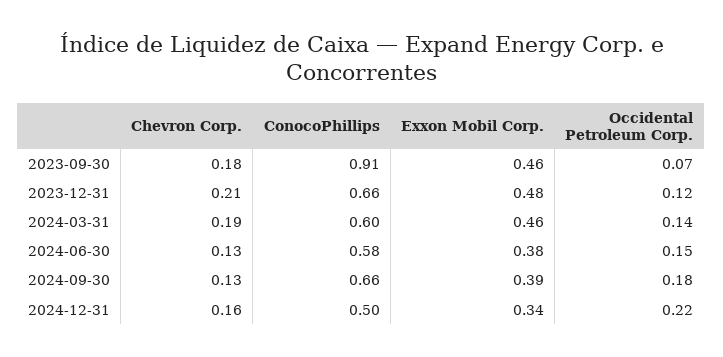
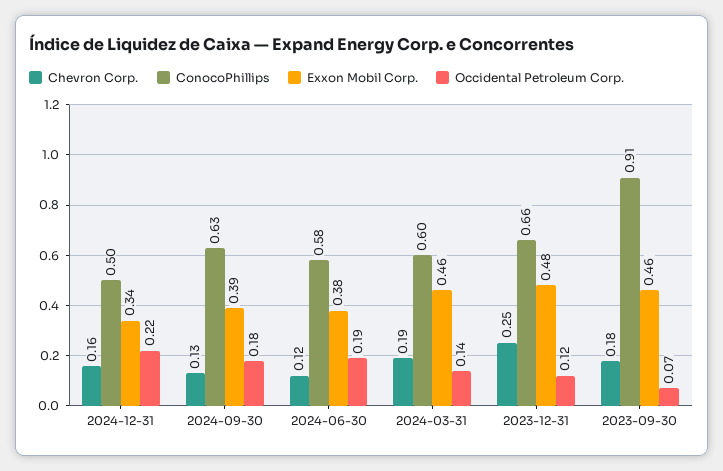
Chevron Corp., 2023-12-31: 0.21 -> 0.25
Chevron Corp., 2024-06-30: 0.13 -> 0.12
Occidental Petroleum Corp., 2024-06-30: 0.15 -> 0.19
ConocoPhillips, 2024-09-30: 0.66 -> 0.63

